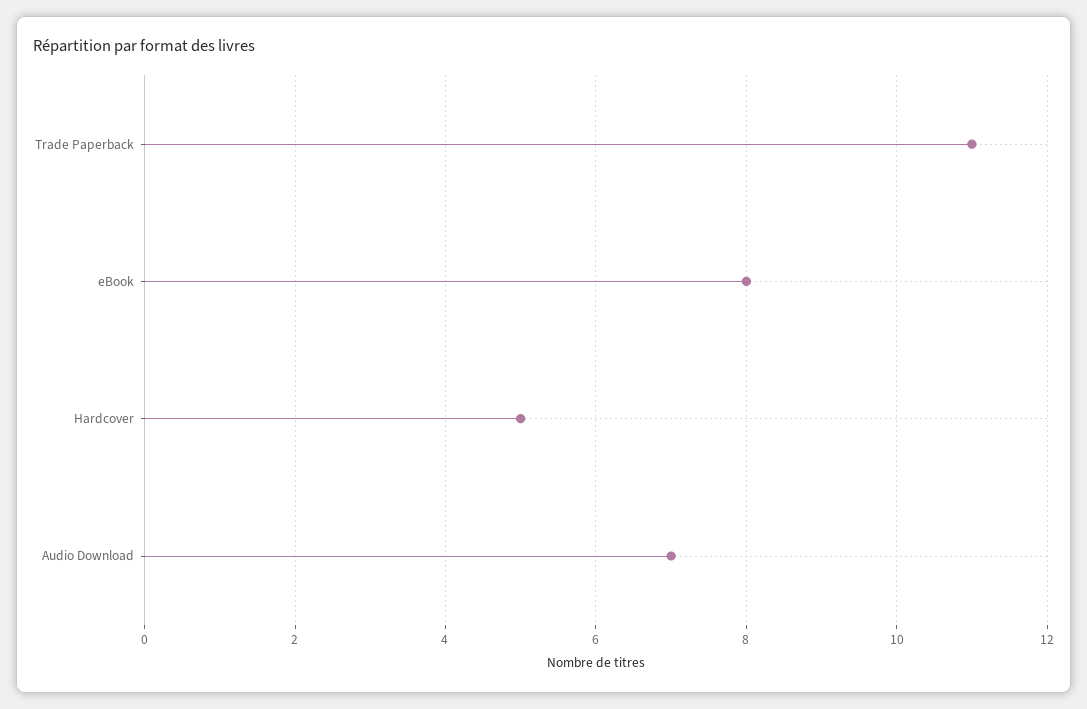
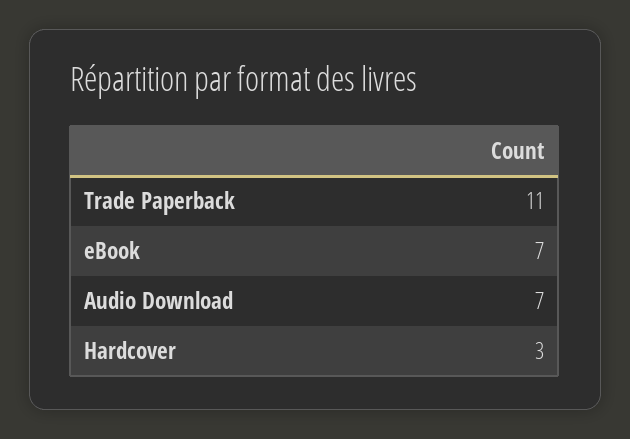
eBook: 8 -> 7
Hardcover: 5 -> 3

